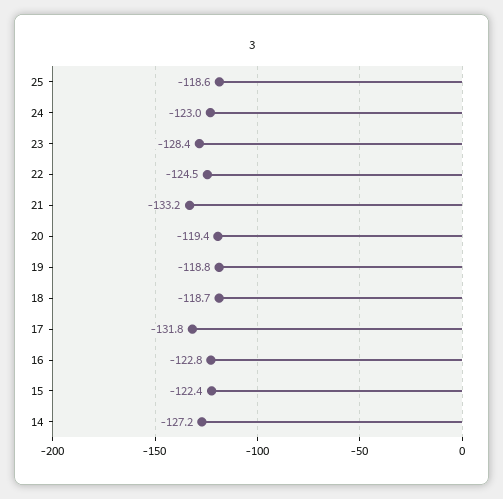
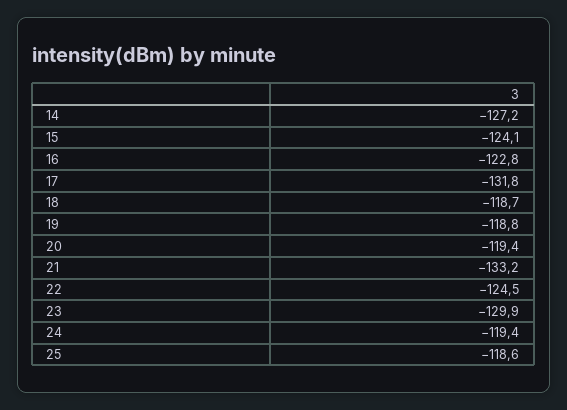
24: -123 -> -119.4
23: -128.4 -> -129.9
15: -122.4 -> -124.1

